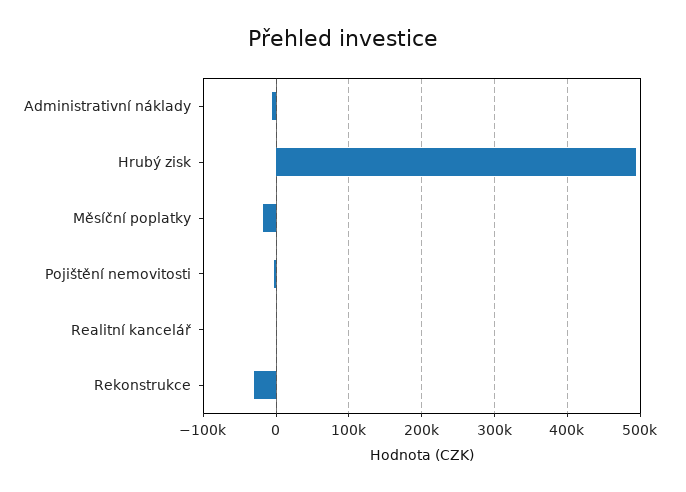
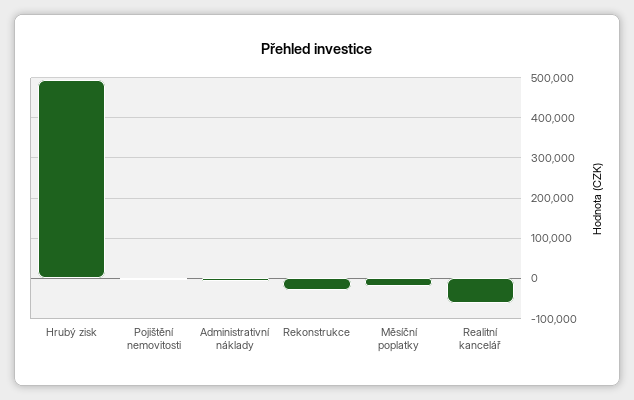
Realitní kancelář: 0 -> -60000

